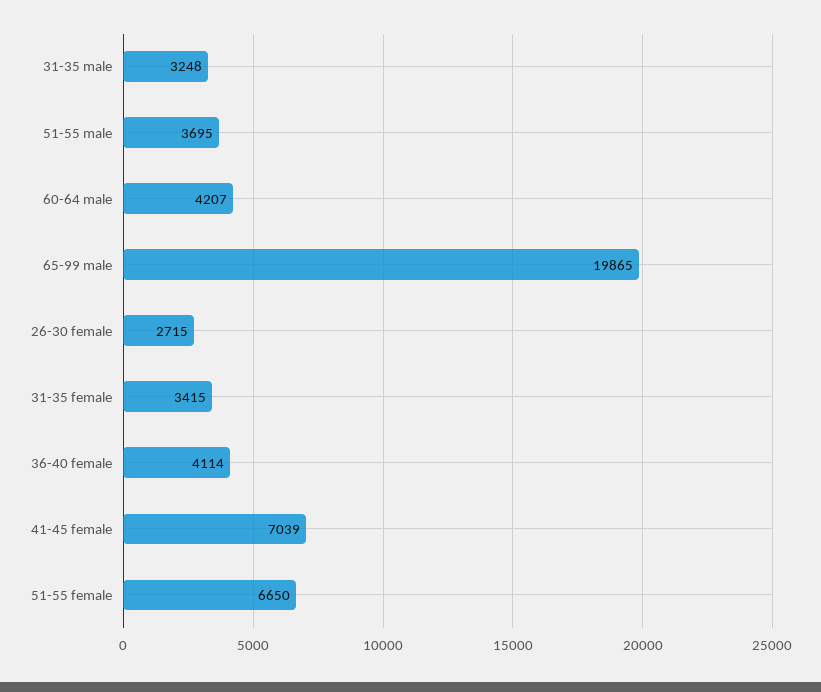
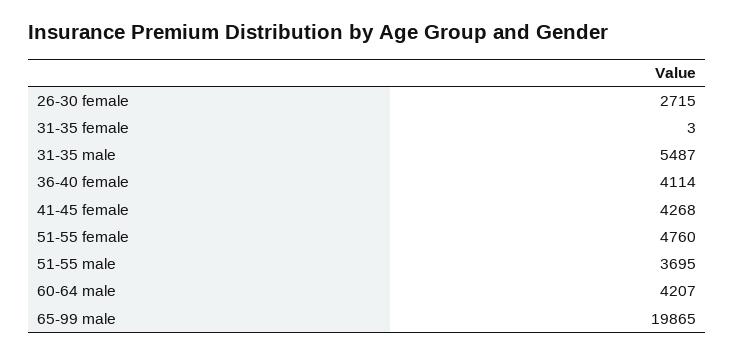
31-35 male: 3248 -> 5487
31-35 female: 3415 -> 3
41-45 female: 7039 -> 4268
51-55 female: 6650 -> 4760

